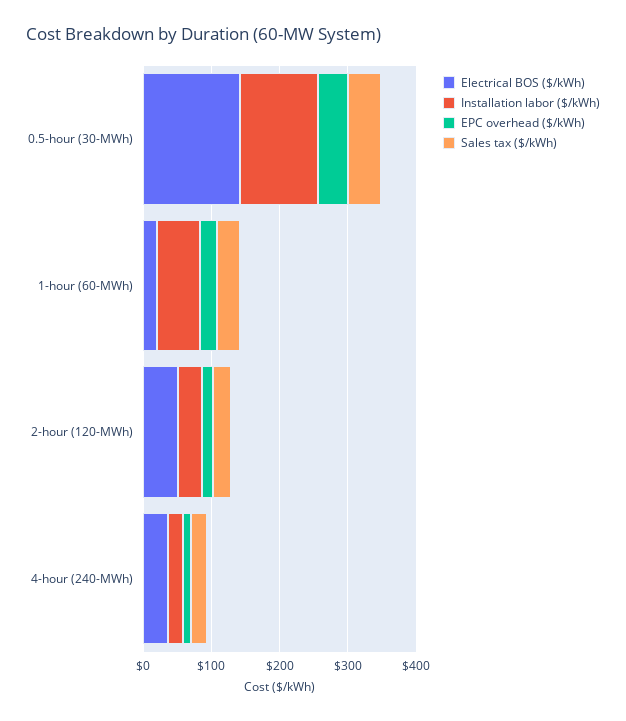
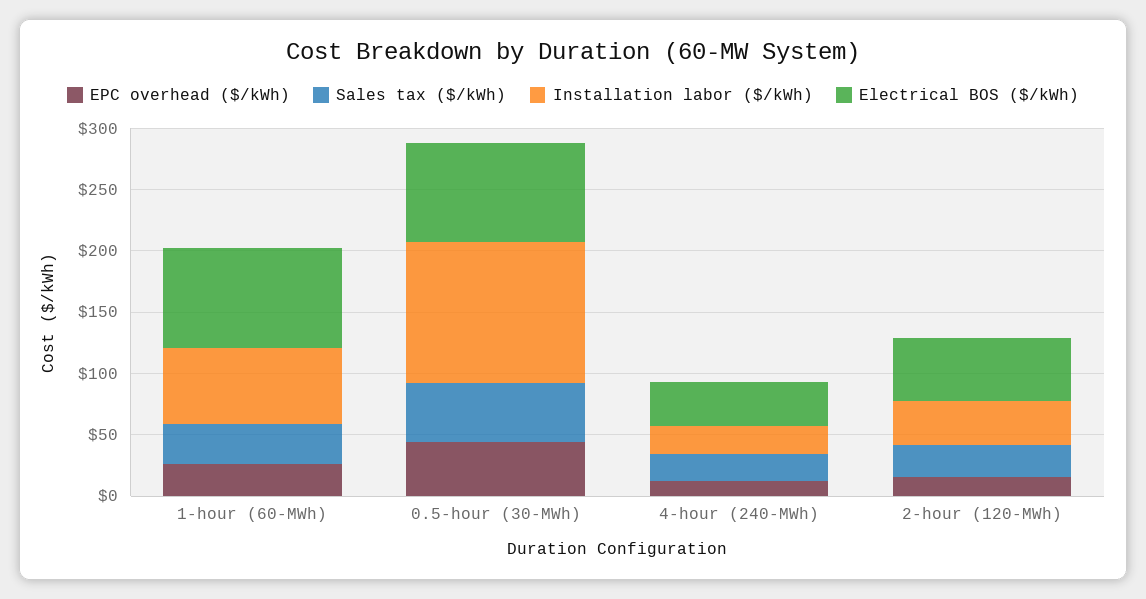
Electrical BOS ($/kWh), 0.5-hour (30-MWh): 140 -> 80
Electrical BOS ($/kWh), 1-hour (60-MWh): 20 -> 80

